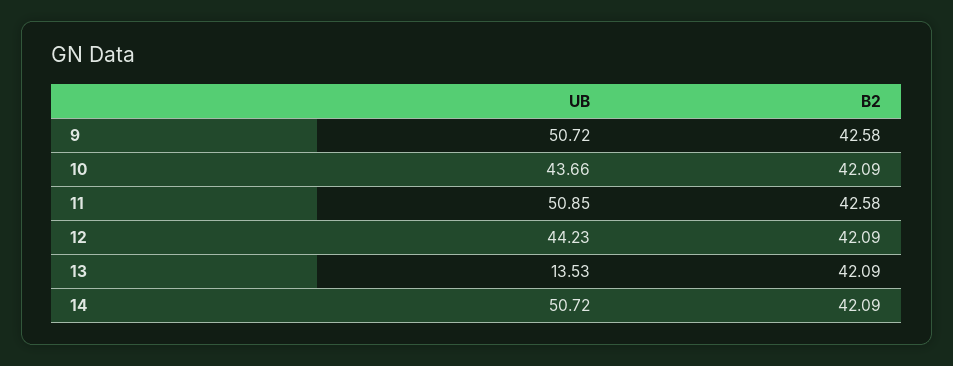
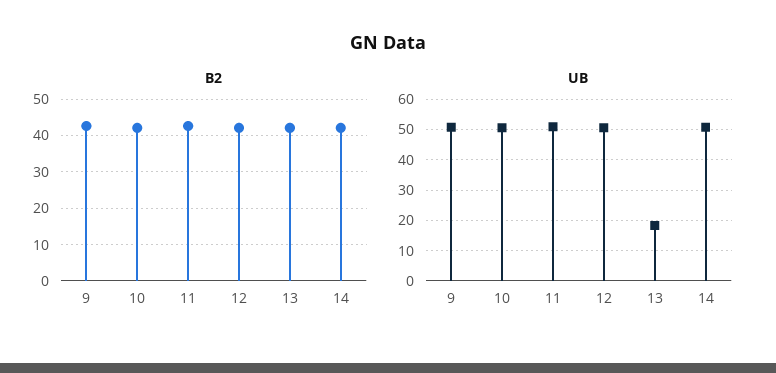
UB, 10: 43.66 -> 50
UB, 12: 44.23 -> 50
UB, 13: 13.53 -> 18

